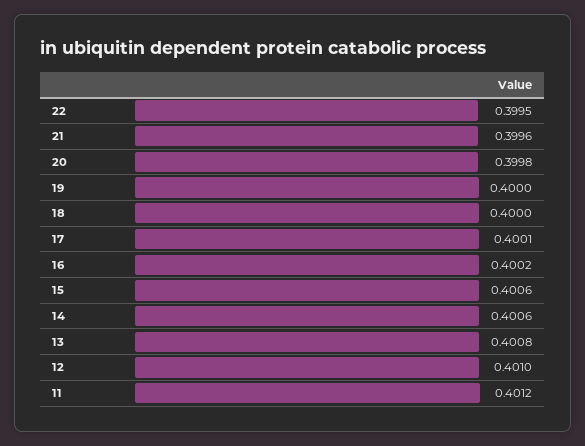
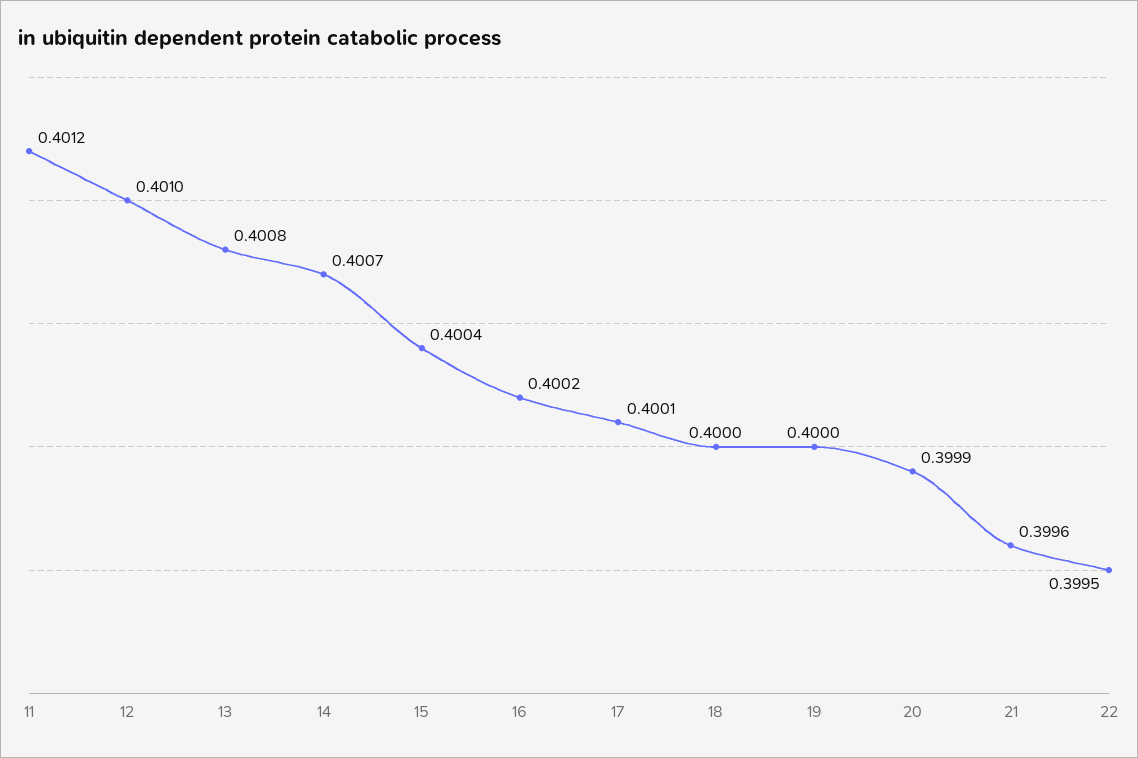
20: 0.3998 -> 0.3999
15: 0.4006 -> 0.4004
14: 0.4006 -> 0.4007

